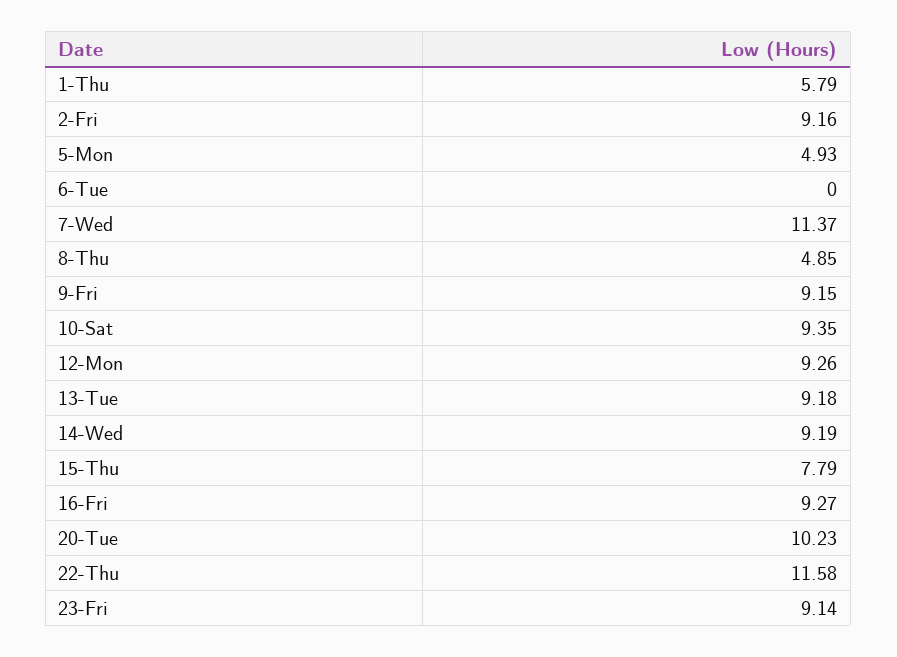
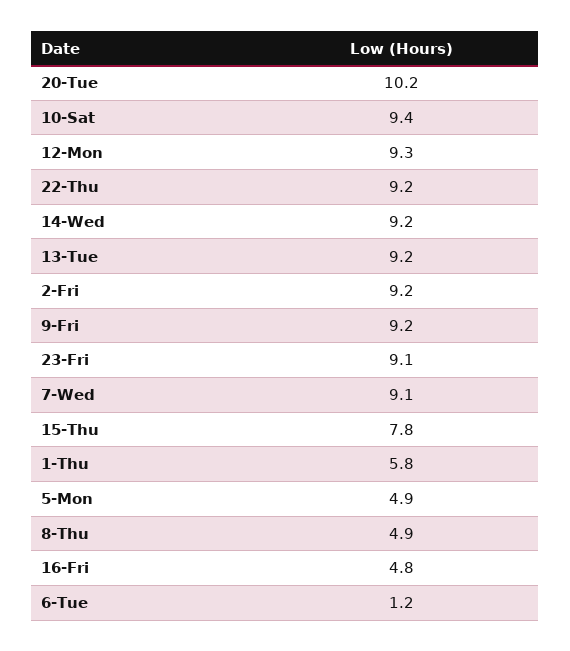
6-Tue: 0 -> 1.2
7-Wed: 11.37 -> 9.1
16-Fri: 9.27 -> 4.8
22-Thu: 11.58 -> 9.2

